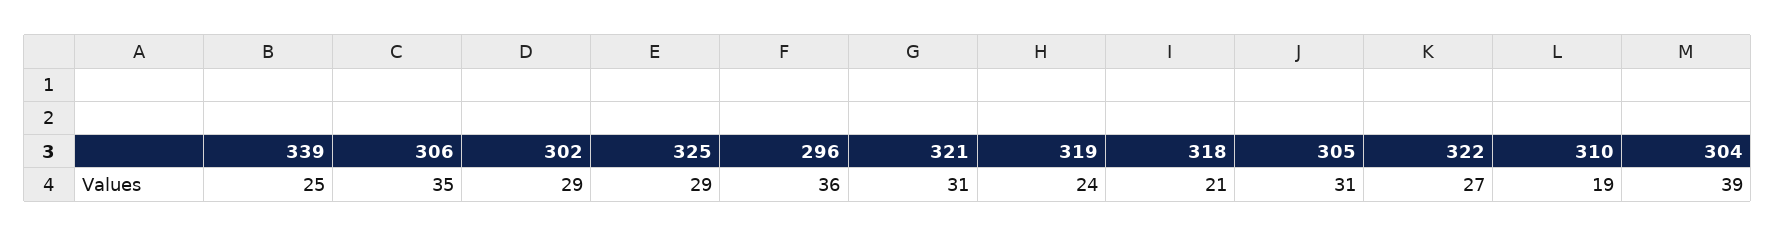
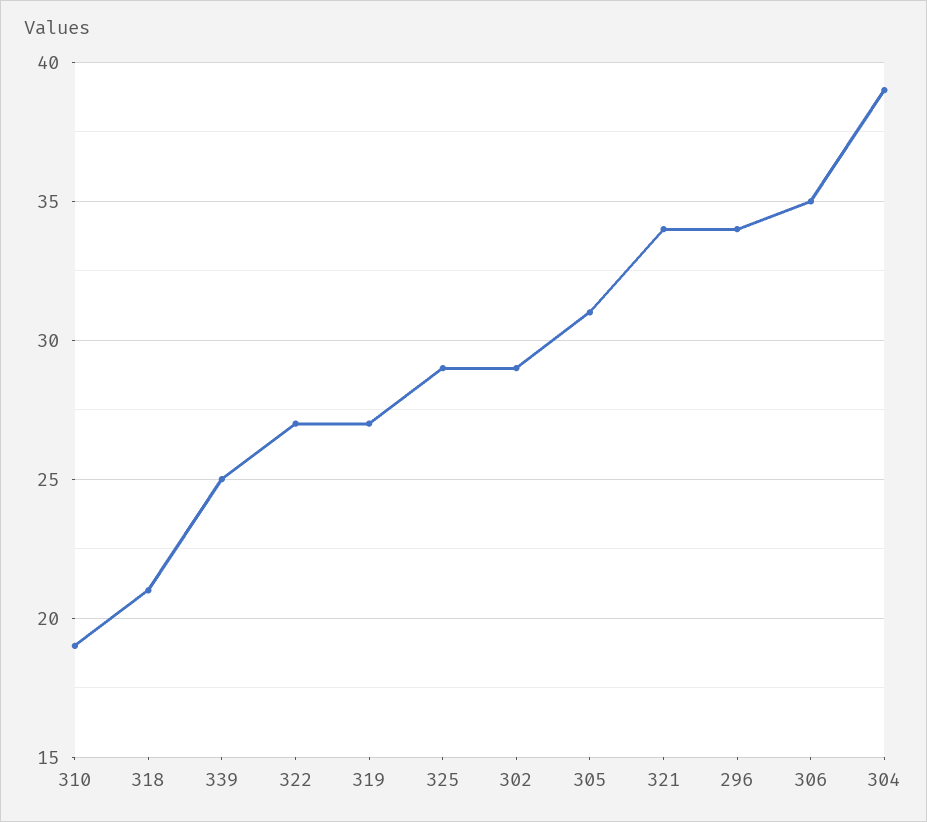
296: 36 -> 34
321: 31 -> 34
319: 24 -> 27

